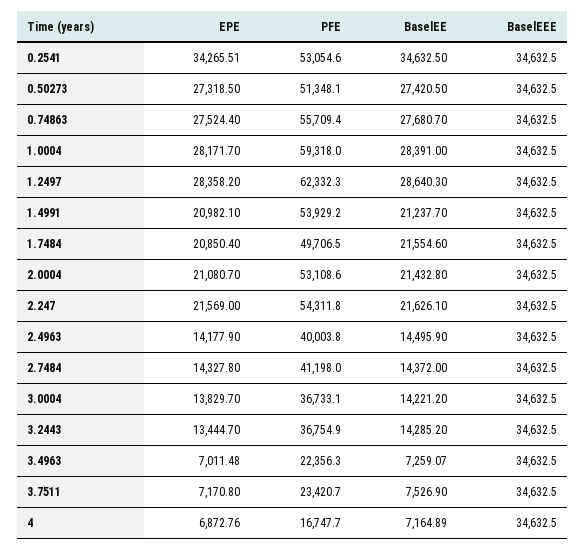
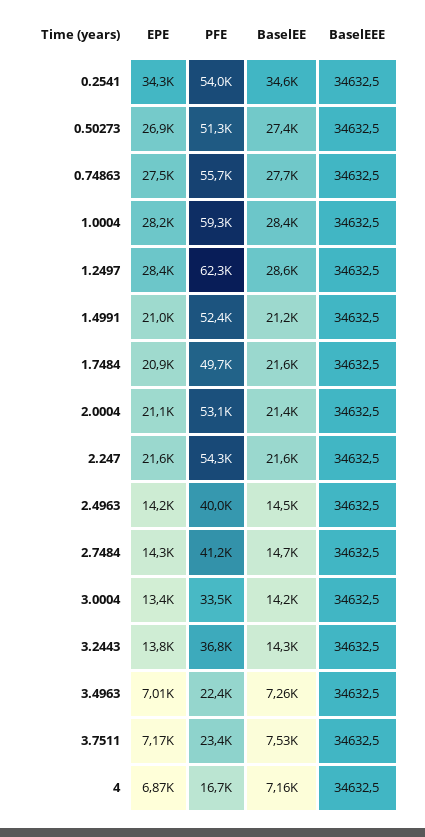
PFE, 0.2541: 53054.6 -> 54000
EPE, 0.50273: 27318.5 -> 26900
PFE, 1.4991: 53929.2 -> 52400
BaselEE, 2.7484: 14372 -> 14700
EPE, 3.0004: 13829.7 -> 13400
PFE, 3.0004: 36733.1 -> 33500
EPE, 3.2443: 13444.7 -> 13800

